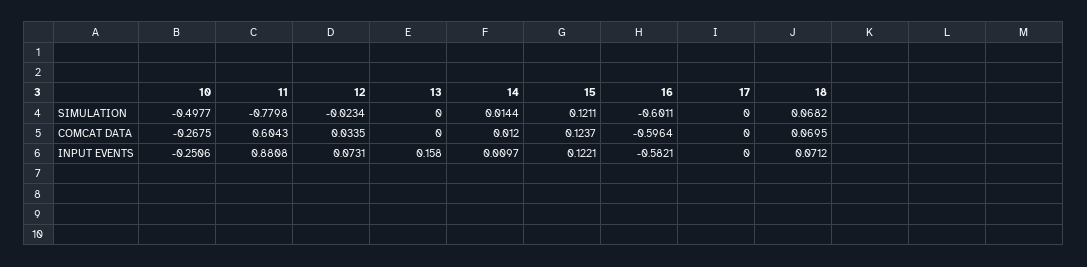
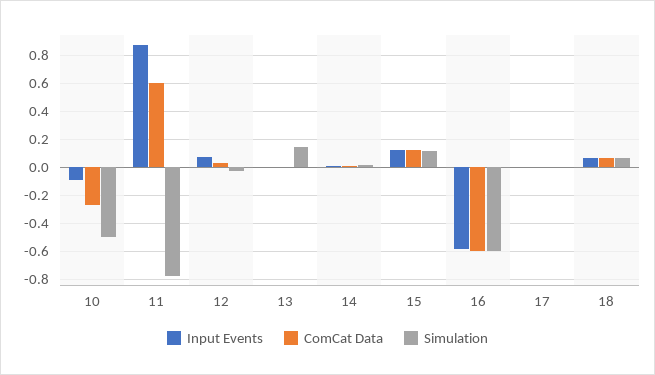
SIMULATION, 13: 0 -> 0.15
INPUT EVENTS, 10: -0.2506 -> -0.1
INPUT EVENTS, 13: 0.158 -> 0

